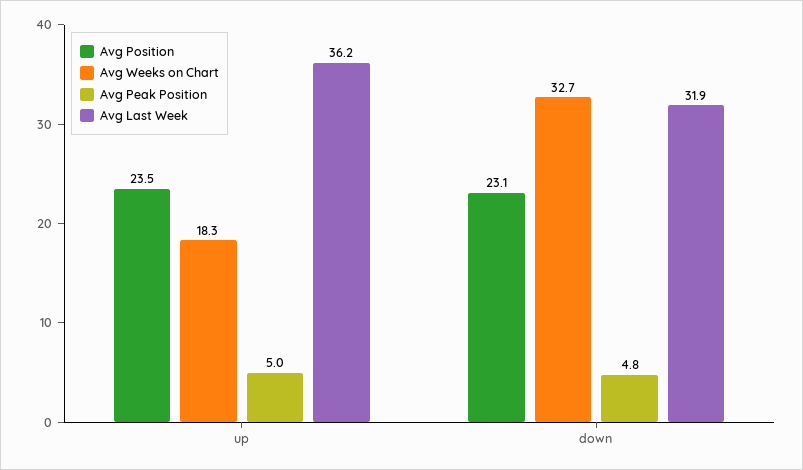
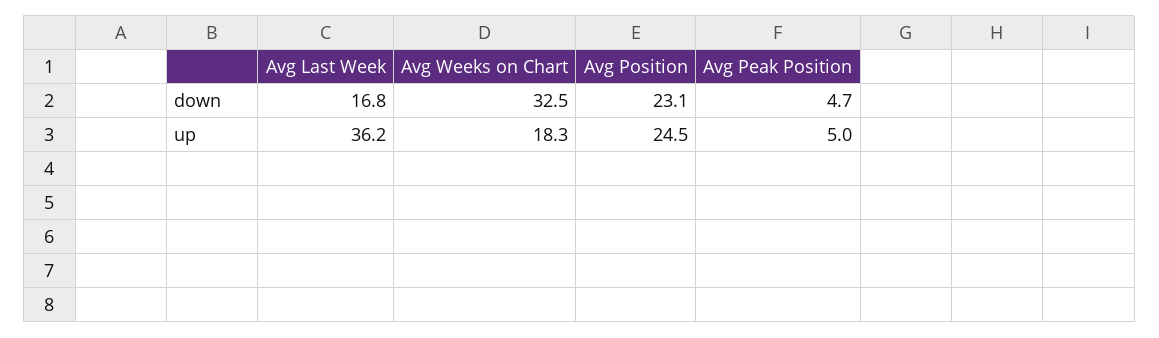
Avg Position, up: 23.5 -> 24.5
Avg Weeks on Chart, down: 32.7 -> 32.5
Avg Peak Position, down: 4.8 -> 4.7
Avg Last Week, down: 31.9 -> 16.8

